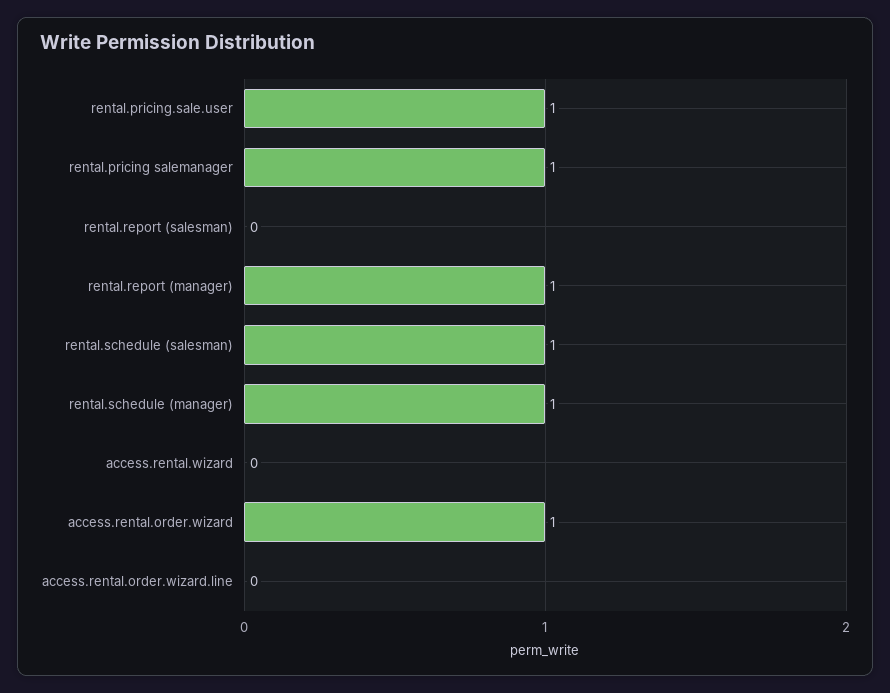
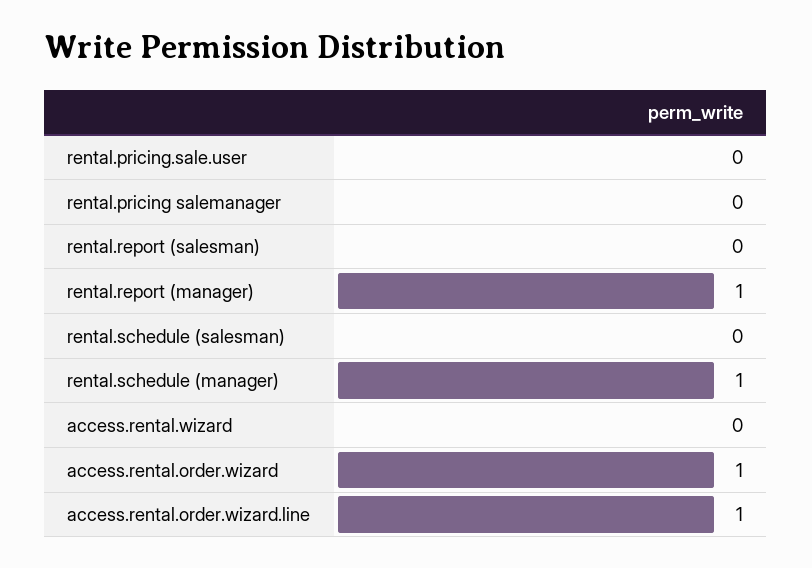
rental.pricing.sale.user: 1 -> 0
rental.pricing salemanager: 1 -> 0
rental.schedule (salesman): 1 -> 0
access.rental.order.wizard.line: 0 -> 1

